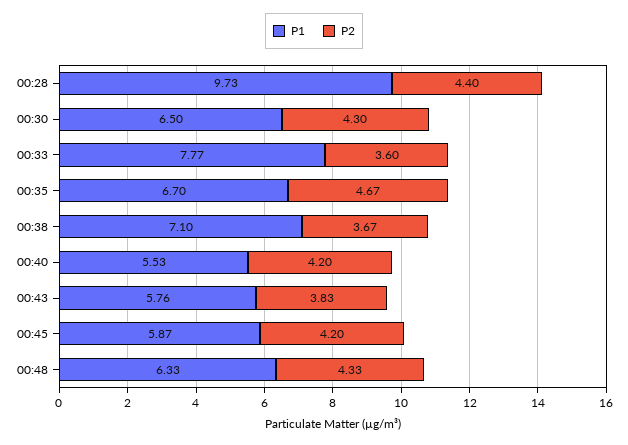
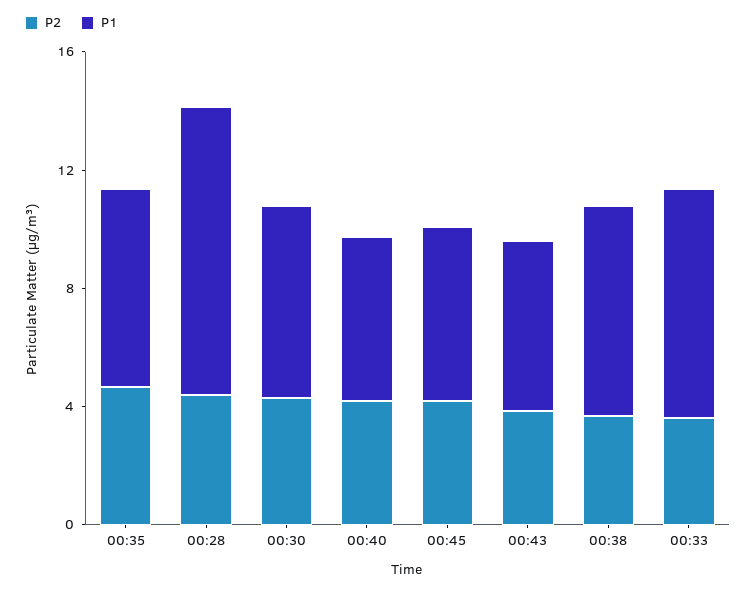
P1, 00:48: 6.33 -> none
P2, 00:48: 4.33 -> none

